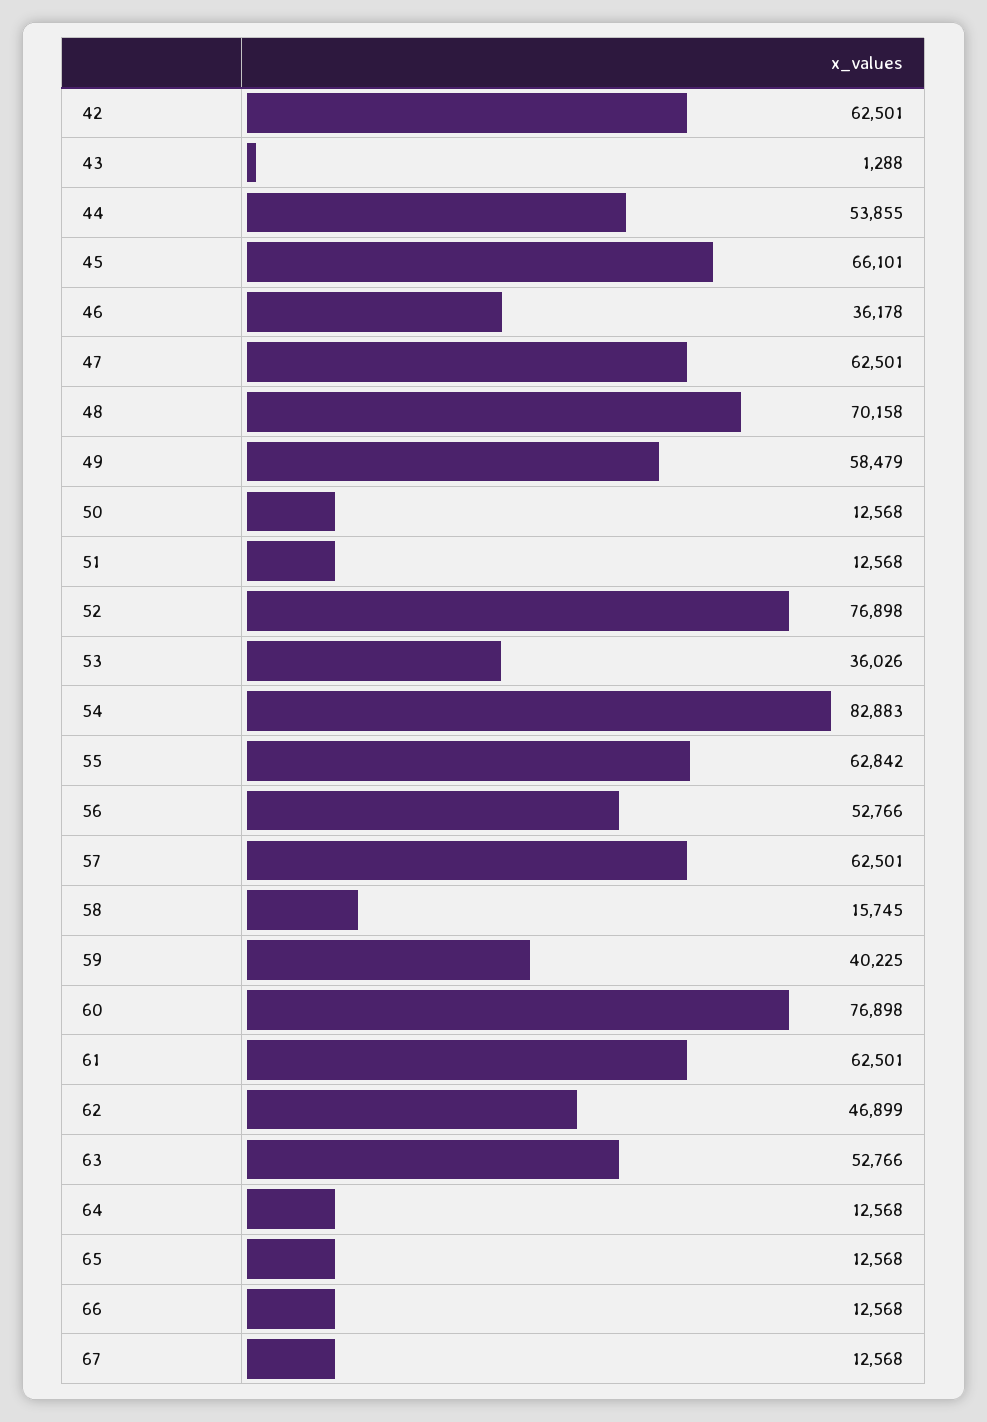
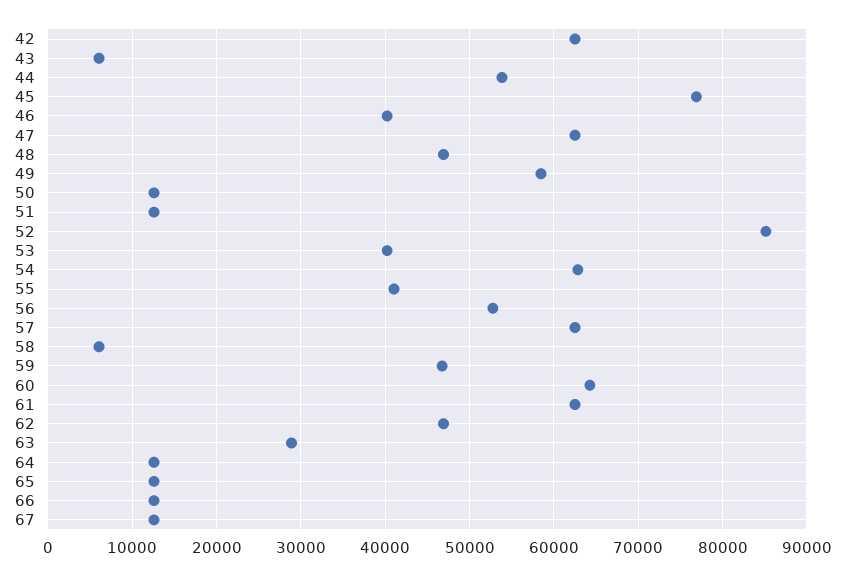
43: 1288 -> 6000
45: 66101 -> 77000
46: 36178 -> 40000
48: 70158 -> 47000
52: 76898 -> 85000
53: 36026 -> 40000
54: 82883 -> 63000
55: 62842 -> 41000
58: 15745 -> 6000
59: 40225 -> 47000
60: 76898 -> 64000
63: 52766 -> 29000

